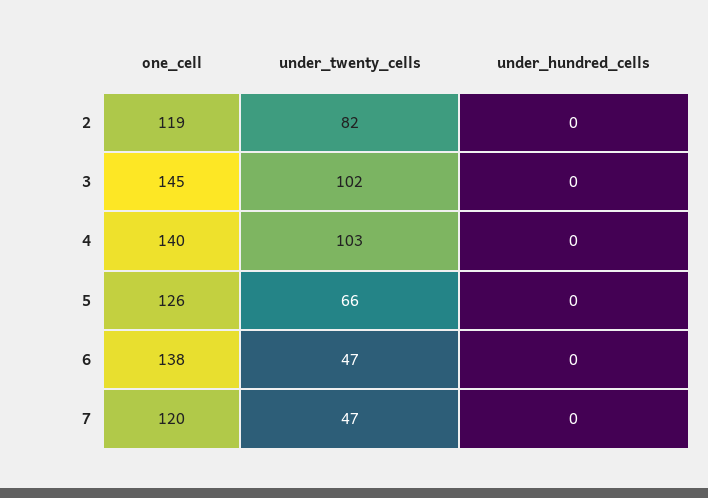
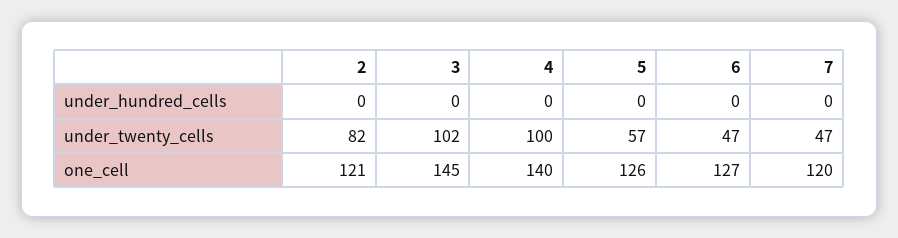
one_cell, 2: 119 -> 121
under_twenty_cells, 4: 103 -> 100
under_twenty_cells, 5: 66 -> 57
one_cell, 6: 138 -> 127

